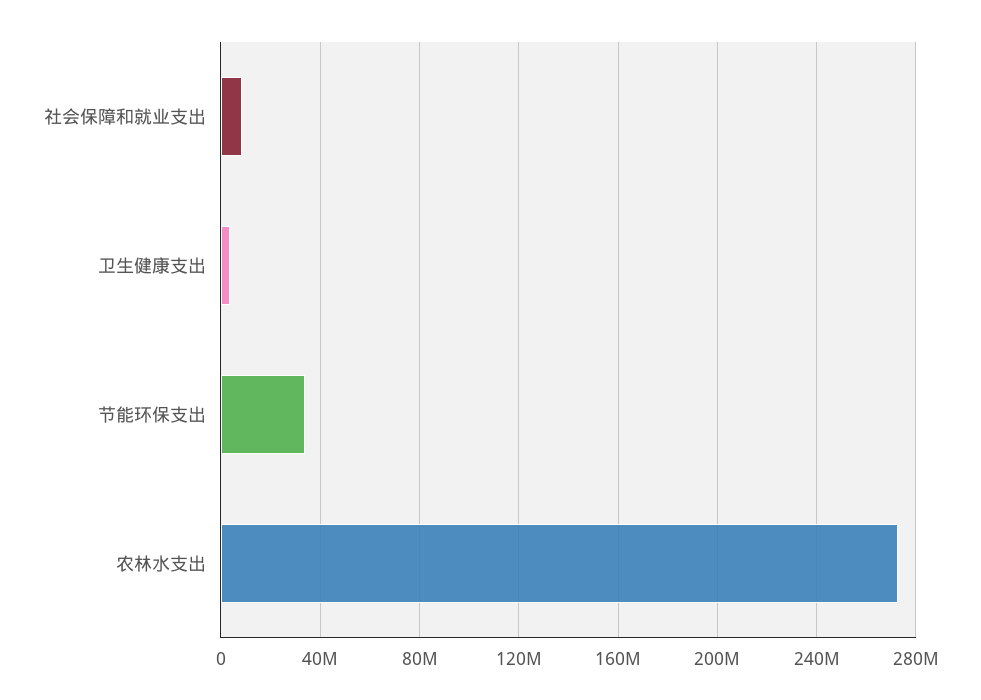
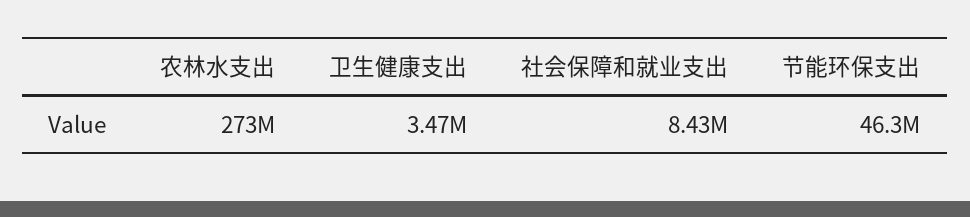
节能环保支出: 35000000 -> 46300000

